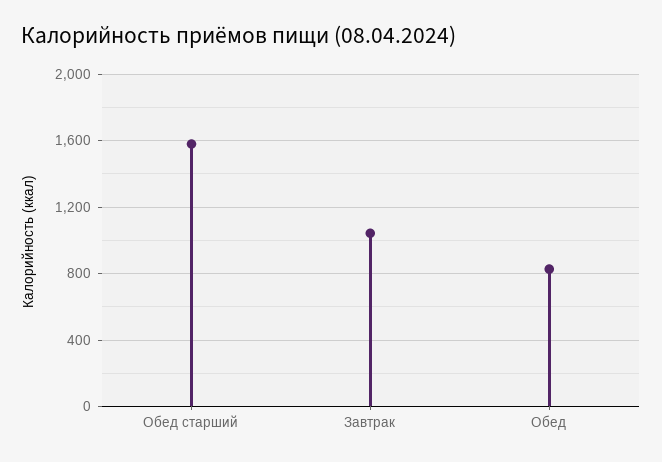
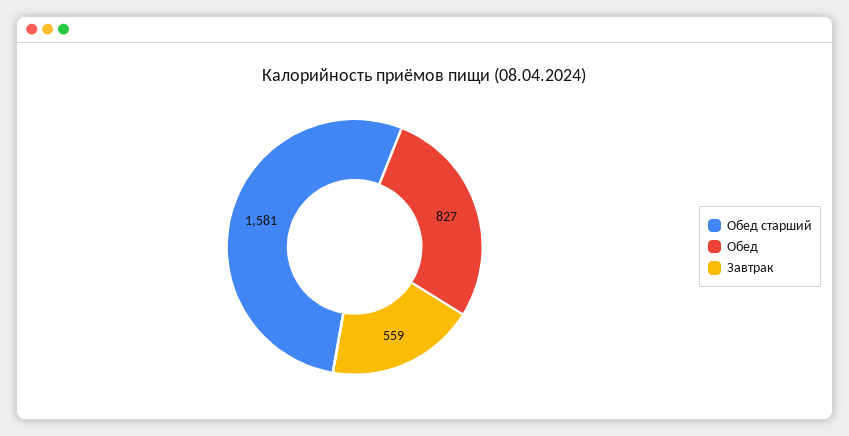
Завтрак: 1050 -> 559

